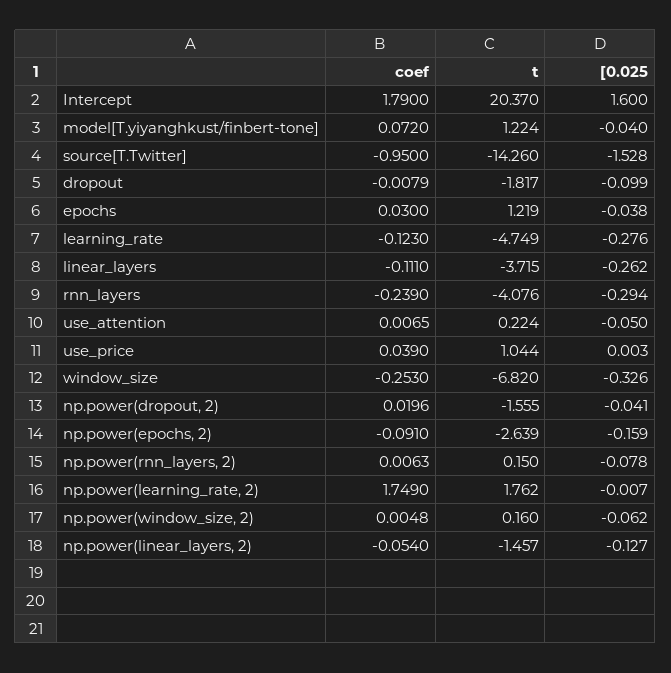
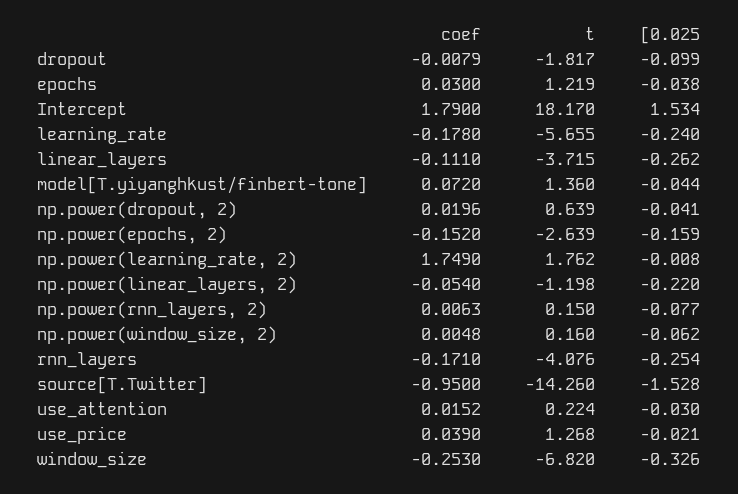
t, Intercept: 20.37 -> 18.17
[0.025, Intercept: 1.6 -> 1.534
t, model[T.yiyanghkust/finbert-tone]: 1.224 -> 1.36
[0.025, model[T.yiyanghkust/finbert-tone]: -0.04 -> -0.044
coef, learning_rate: -0.123 -> -0.178
t, learning_rate: -4.749 -> -5.655
[0.025, learning_rate: -0.276 -> -0.24
coef, rnn_layers: -0.239 -> -0.171
[0.025, rnn_layers: -0.294 -> -0.254
coef, use_attention: 0.0065 -> 0.0152
[0.025, use_attention: -0.05 -> -0.03
t, use_price: 1.044 -> 1.268
[0.025, use_price: 0.003 -> -0.021
t, np.power(dropout, 2): -1.555 -> 0.639
coef, np.power(epochs, 2): -0.091 -> -0.152
[0.025, np.power(rnn_layers, 2): -0.078 -> -0.077
[0.025, np.power(learning_rate, 2): -0.007 -> -0.008
t, np.power(linear_layers, 2): -1.457 -> -1.198
[0.025, np.power(linear_layers, 2): -0.127 -> -0.22

